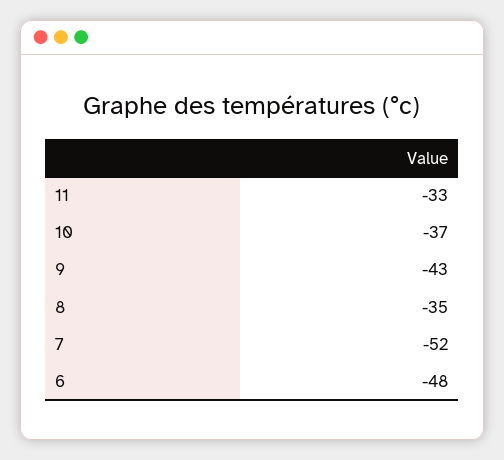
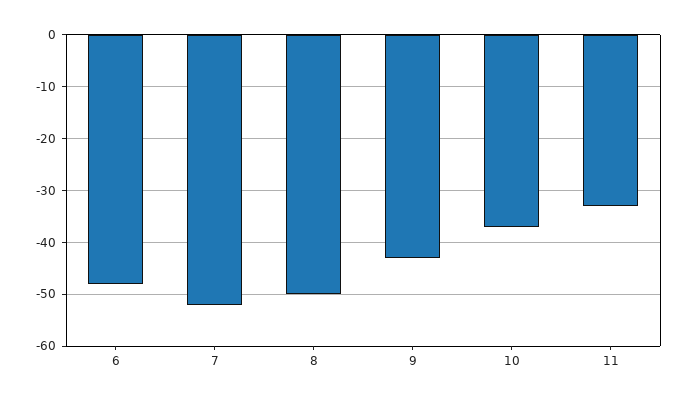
8: -35 -> -50

